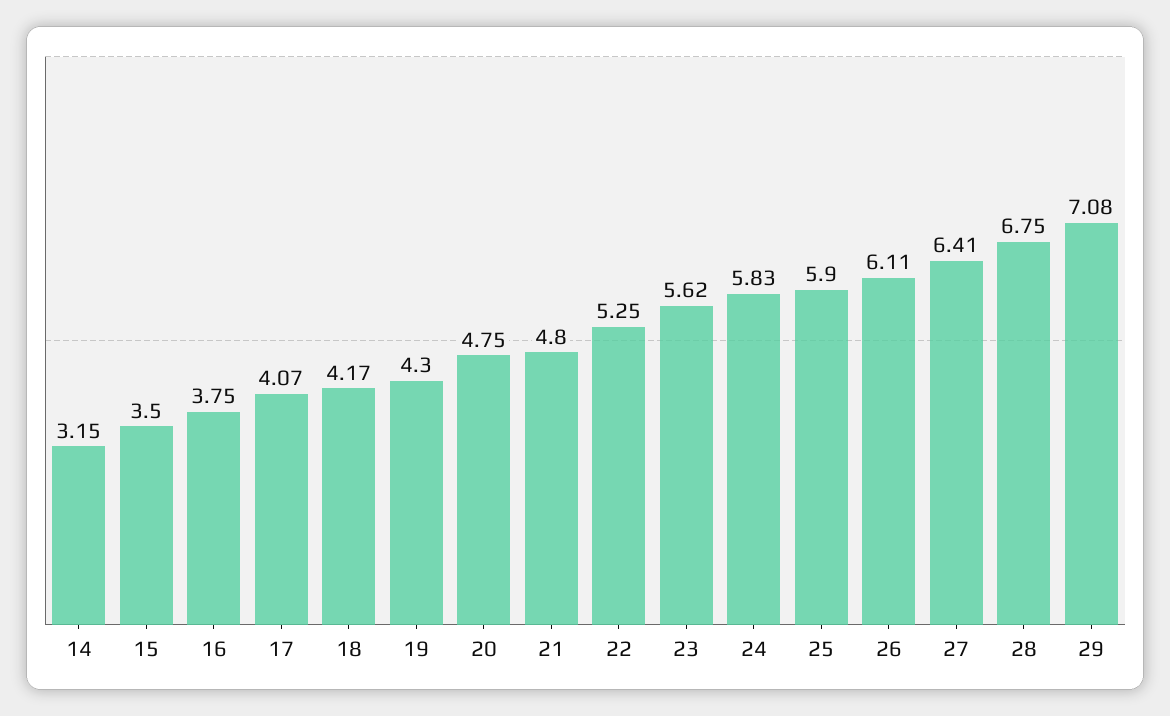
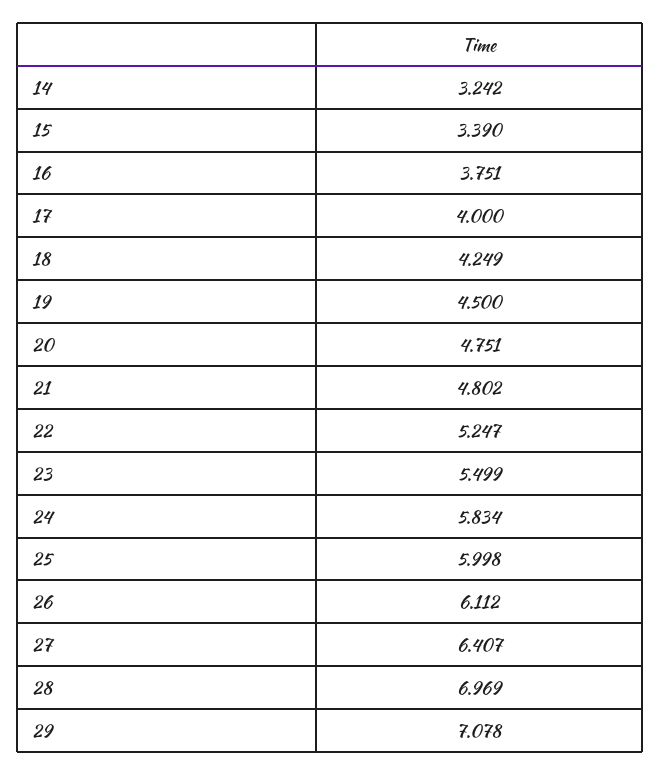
14: 3.15 -> 3.242
15: 3.5 -> 3.39
17: 4.07 -> 4
18: 4.17 -> 4.249
19: 4.3 -> 4.5
23: 5.62 -> 5.499
25: 5.9 -> 5.998
28: 6.75 -> 6.969

